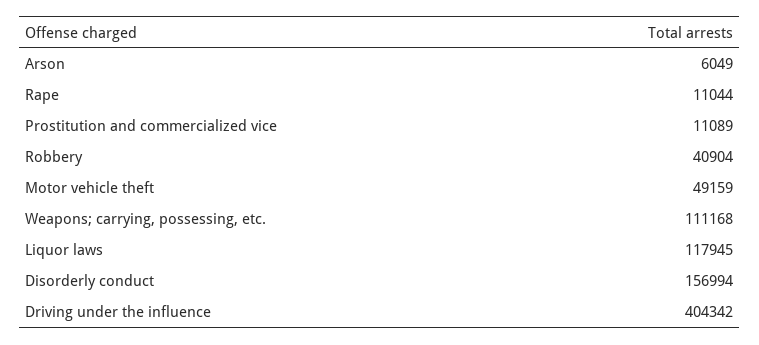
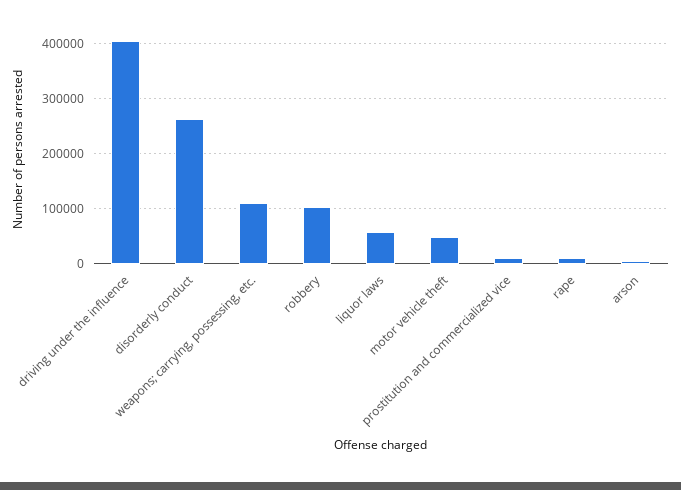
Robbery: 40904 -> 100000
Liquor laws: 117945 -> 60000
Disorderly conduct: 156994 -> 260000

